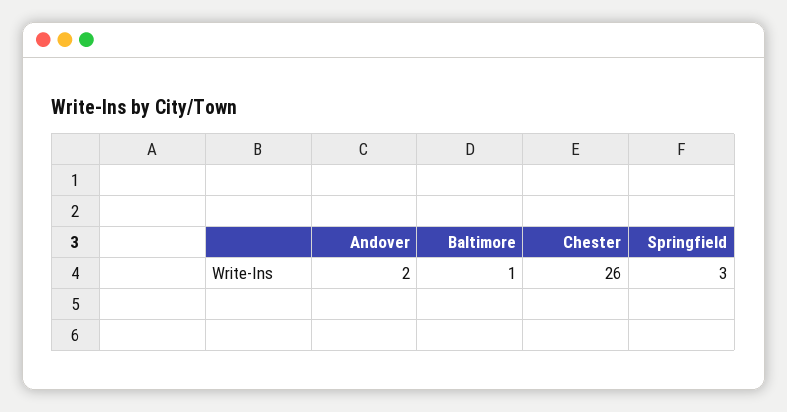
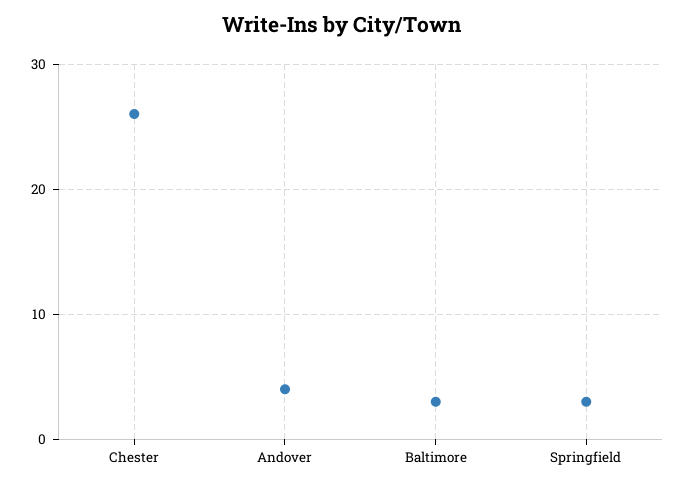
Andover: 2 -> 4
Baltimore: 1 -> 3

